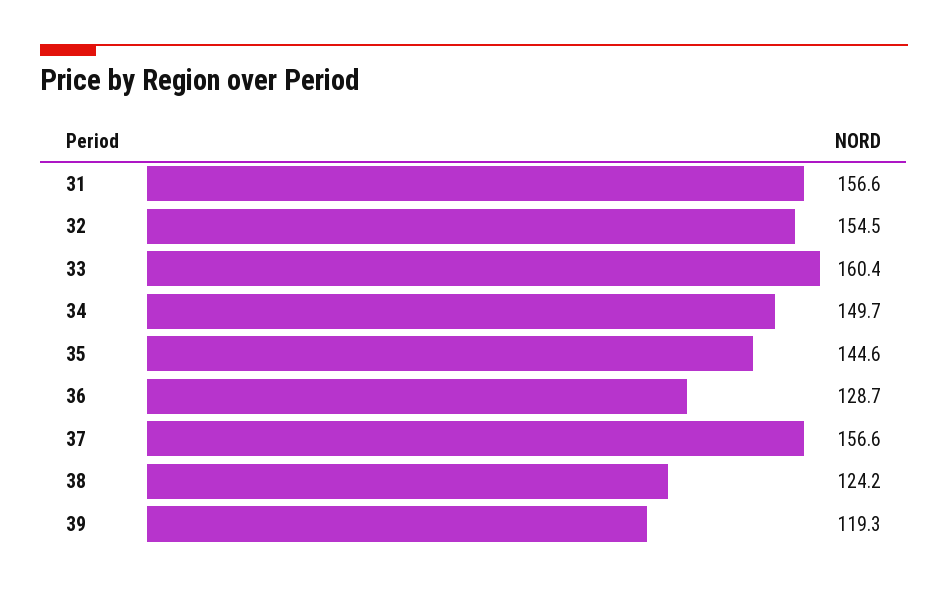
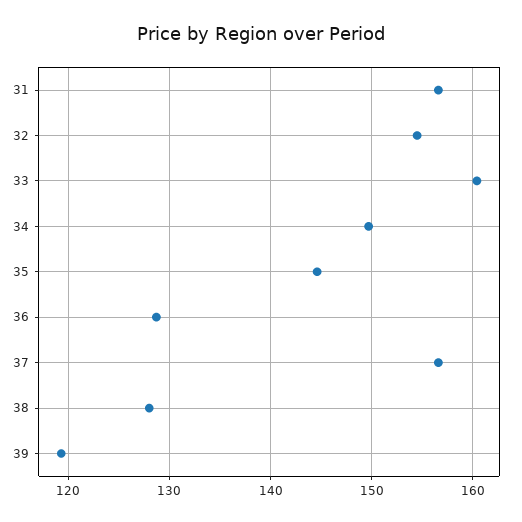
38: 124.2 -> 128

